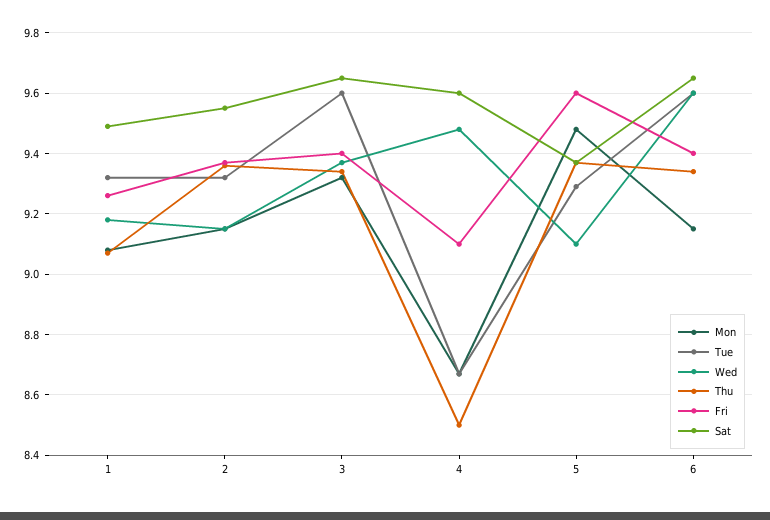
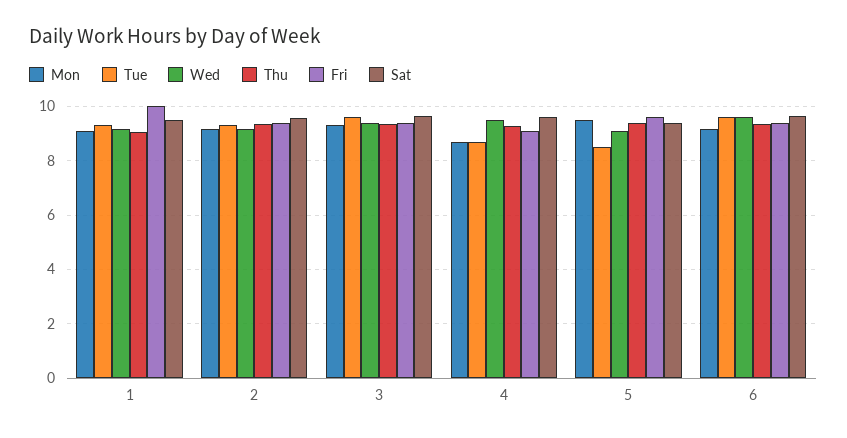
Fri, 1: 9.25 -> 10
Thu, 4: 8.5 -> 9.25
Tue, 5: 9.3 -> 8.5

